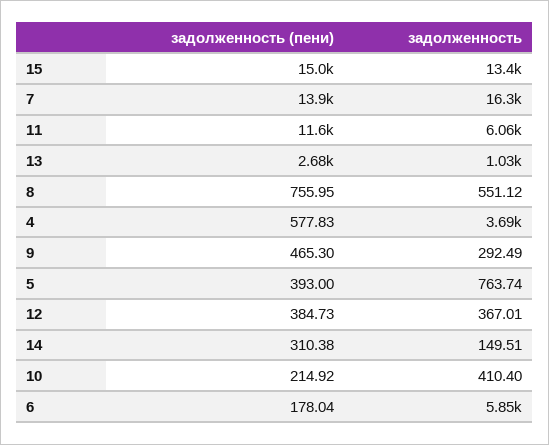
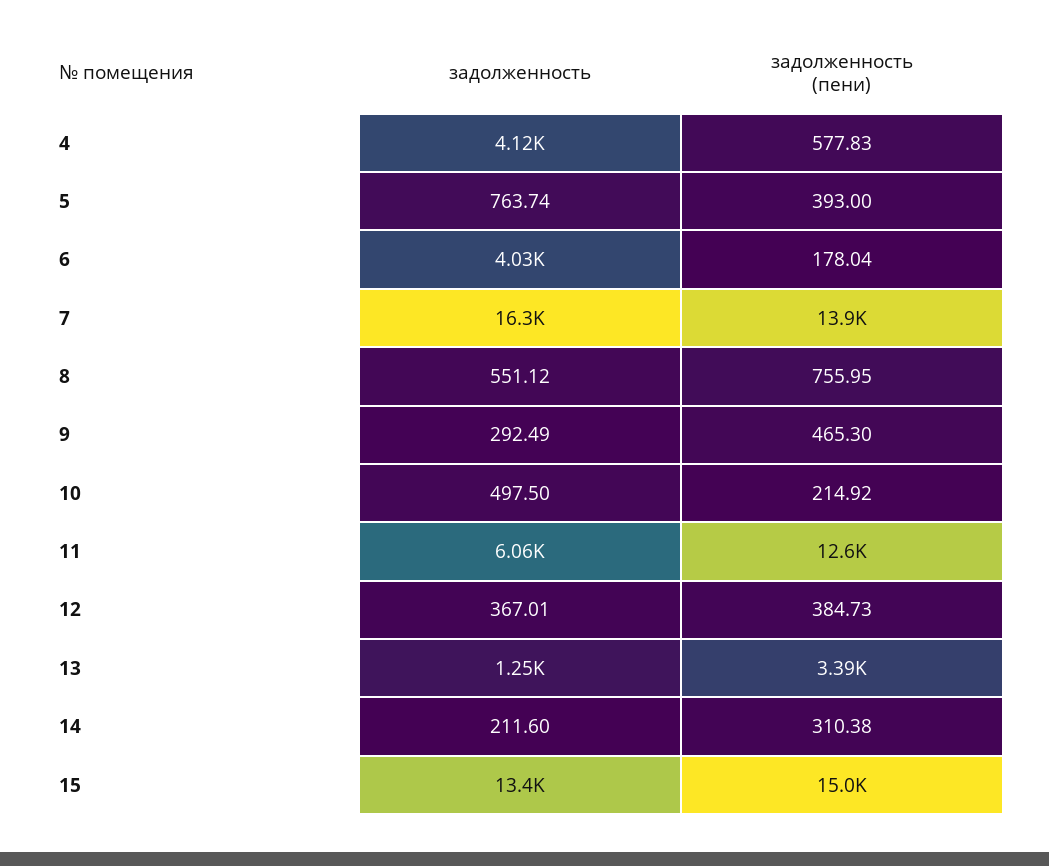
задолженность (пени), 11: 11600 -> 12600
задолженность (пени), 13: 2680 -> 3390
задолженность, 13: 1030 -> 1250
задолженность, 4: 3690 -> 4120
задолженность, 14: 149.51 -> 211.6
задолженность, 10: 410.4 -> 497.5
задолженность, 6: 5850 -> 4030

